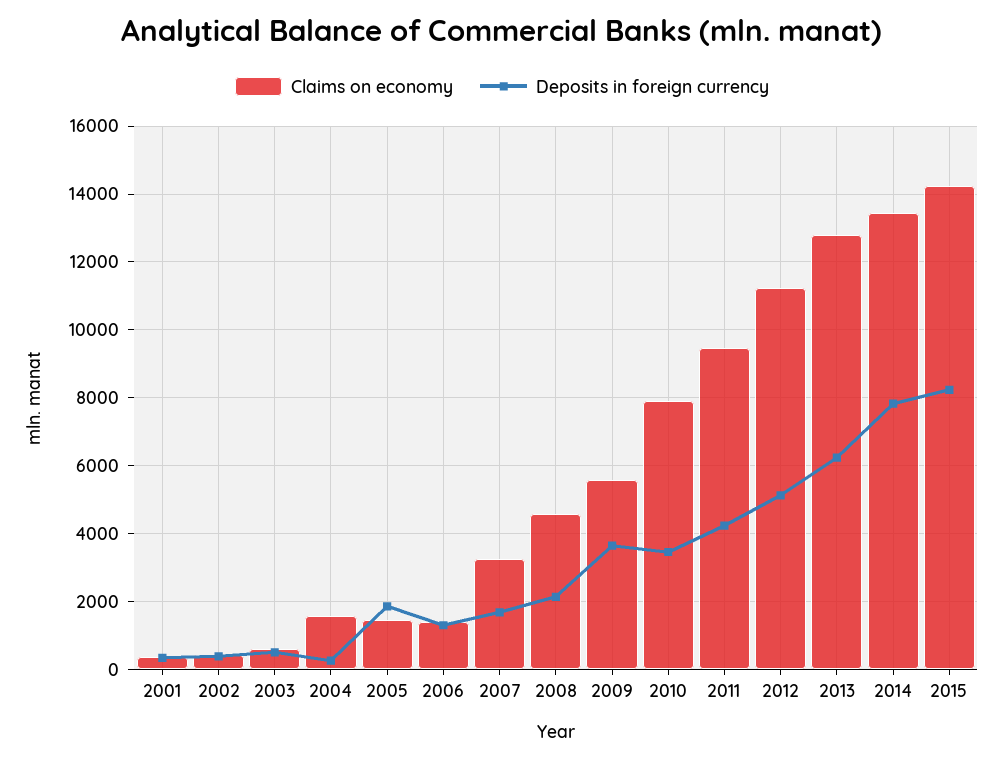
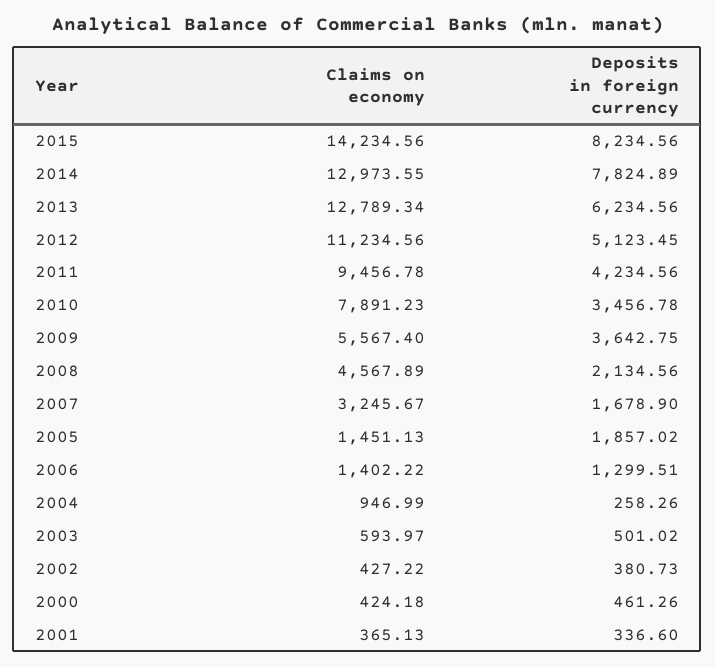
Claims on economy, 2004: 1600 -> 946.99
Claims on economy, 2014: 13400 -> 12973.55
Claims on economy, 2000: none -> 424.18
Deposits in foreign currency, 2000: none -> 461.26

